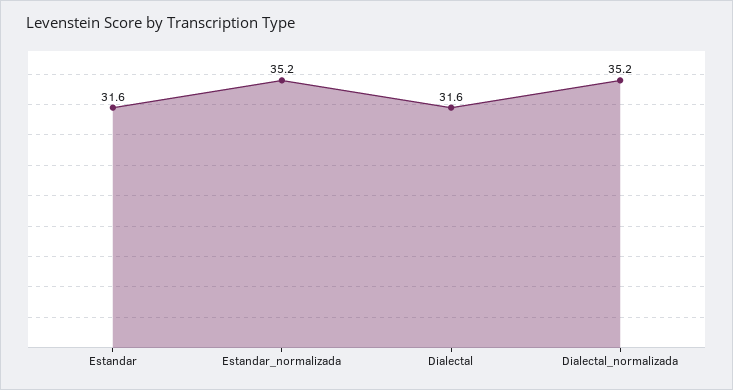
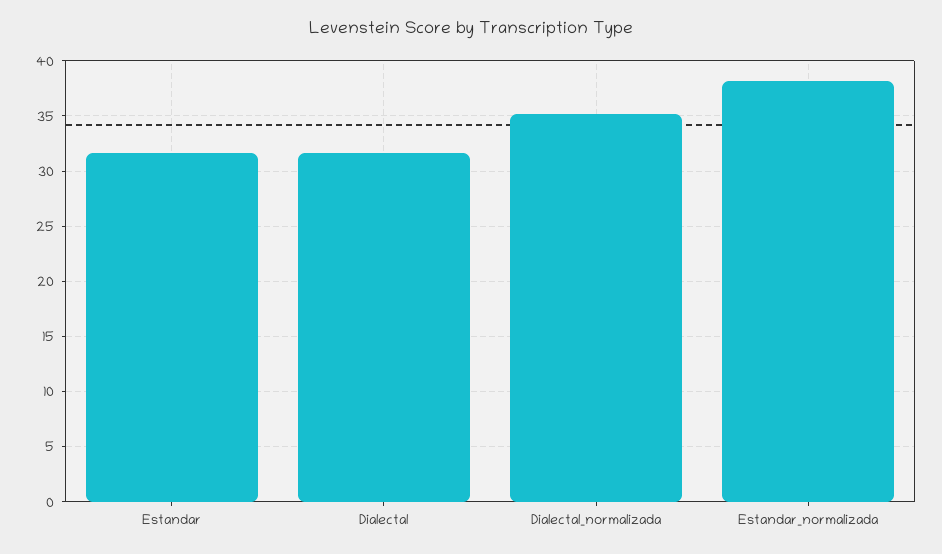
Estandar_normalizada: 35.2 -> 38

